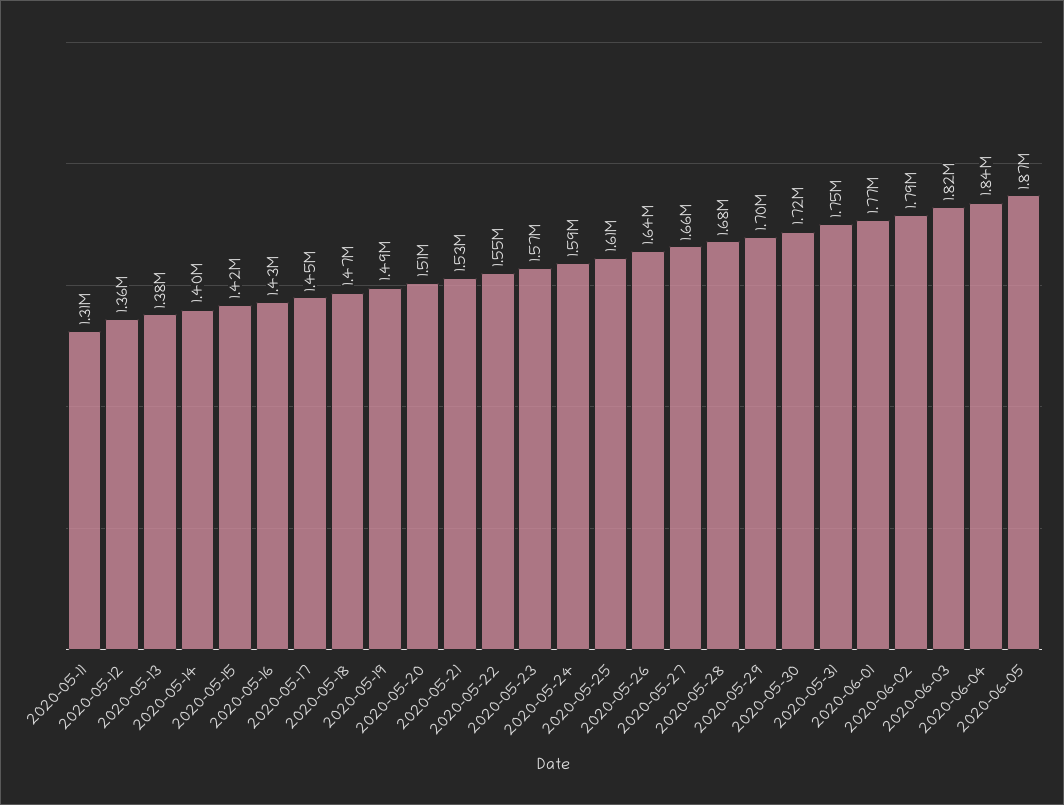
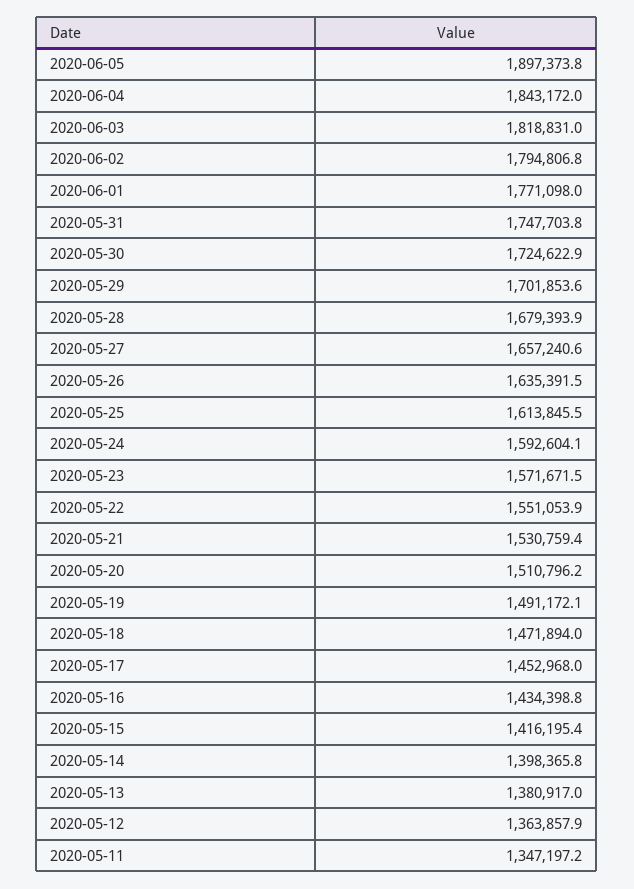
2020-05-11: 1310000 -> 1347197.2
2020-06-05: 1870000 -> 1897373.8

